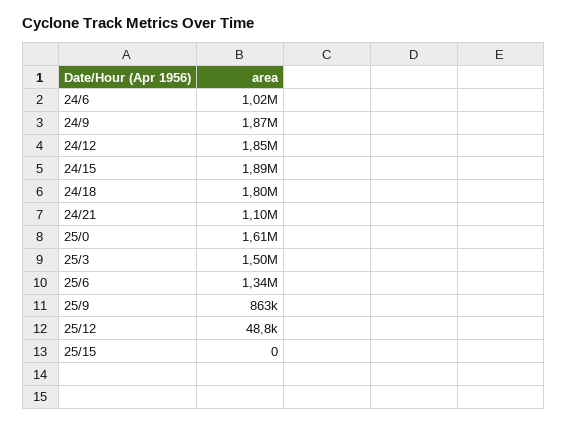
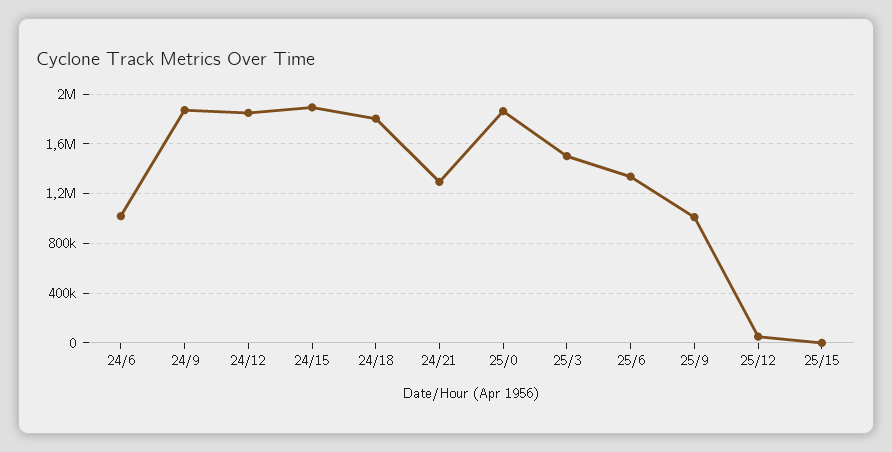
24/21: 1100000 -> 1300000
25/0: 1610000 -> 1850000
25/9: 863000 -> 1000000

